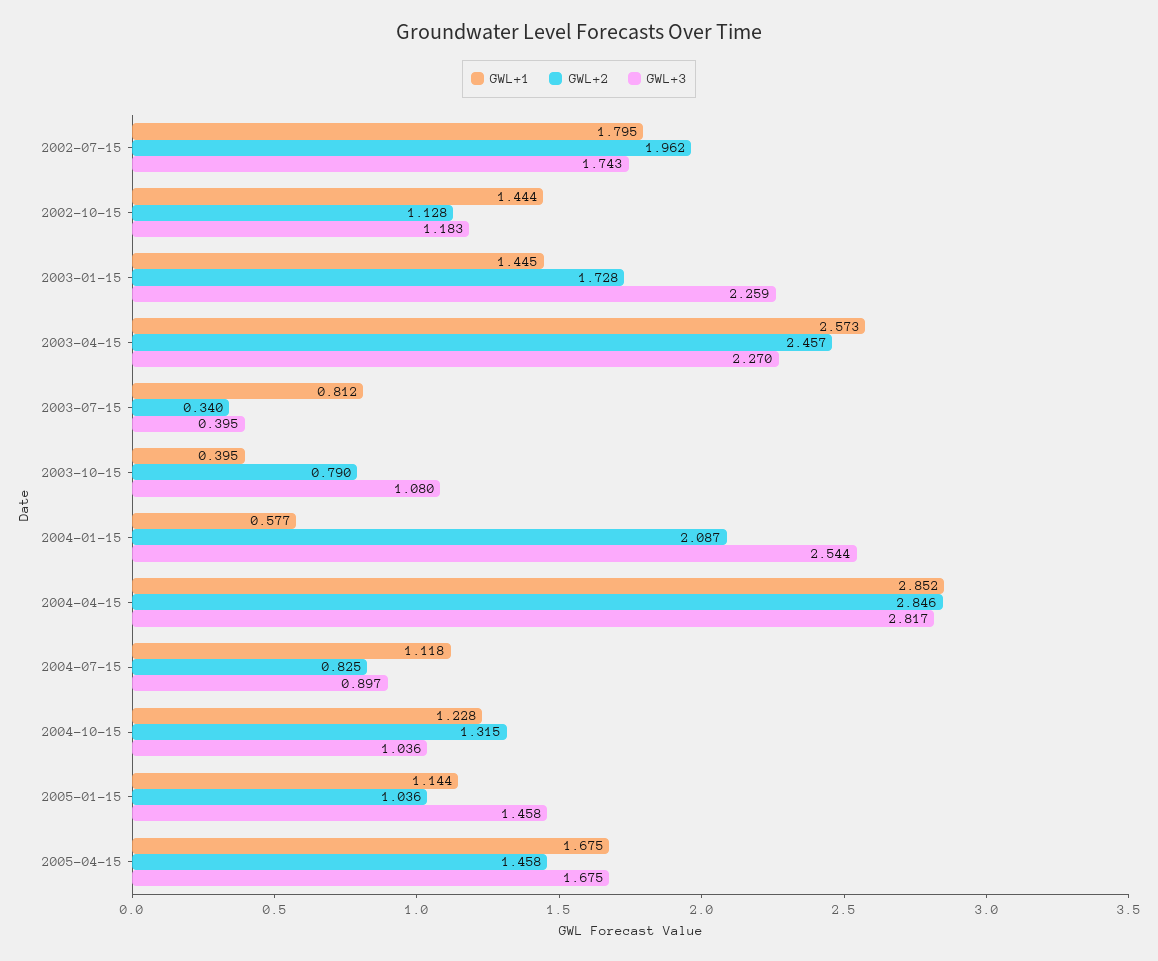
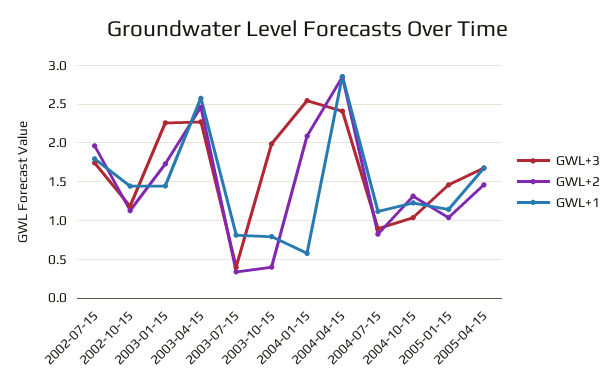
GWL+1, 2003-10-15: 0.395 -> 0.8
GWL+2, 2003-10-15: 0.79 -> 0.4
GWL+3, 2003-10-15: 1.08 -> 2
GWL+3, 2004-04-15: 2.817 -> 2.4

